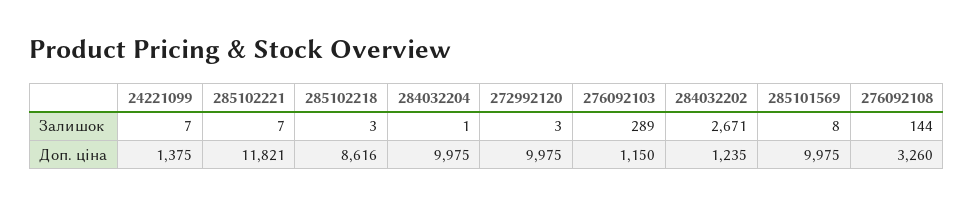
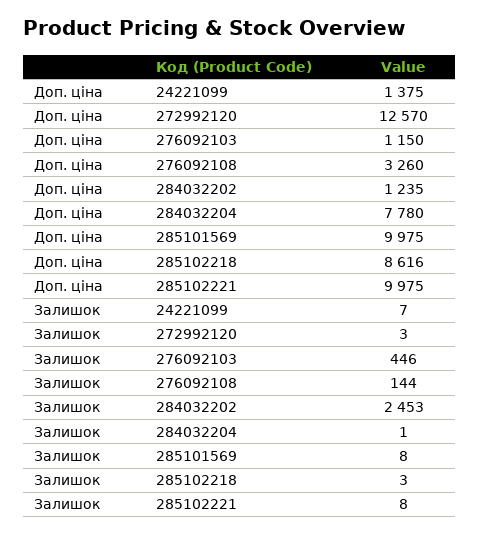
285102221, Залишок: 7 -> 8
276092103, Залишок: 289 -> 446
284032202, Залишок: 2671 -> 2453
285102221, Доп. ціна: 11821 -> 9975
284032204, Доп. ціна: 9975 -> 7780
272992120, Доп. ціна: 9975 -> 12570

